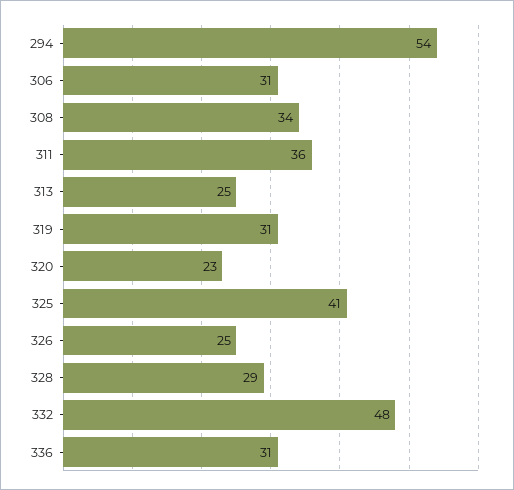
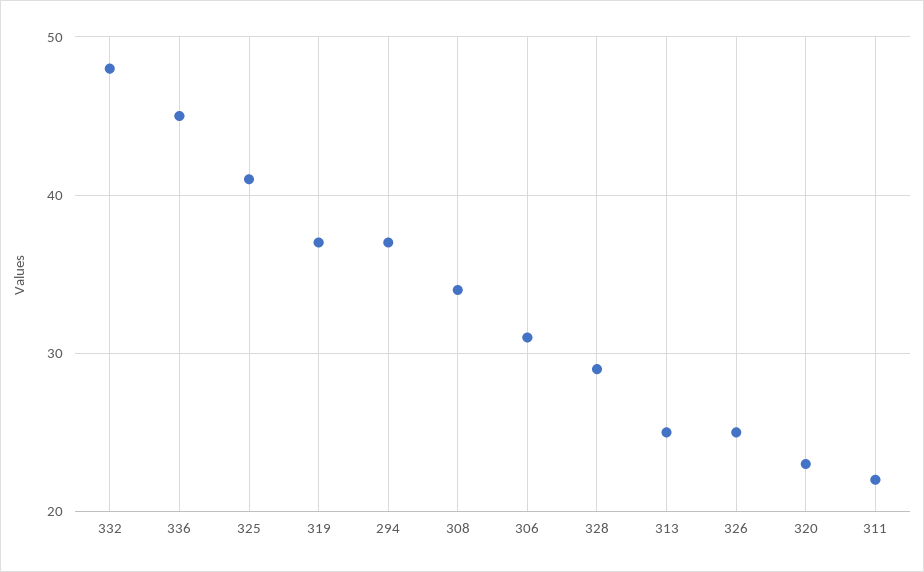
294: 54 -> 37
311: 36 -> 22
319: 31 -> 37
336: 31 -> 45

